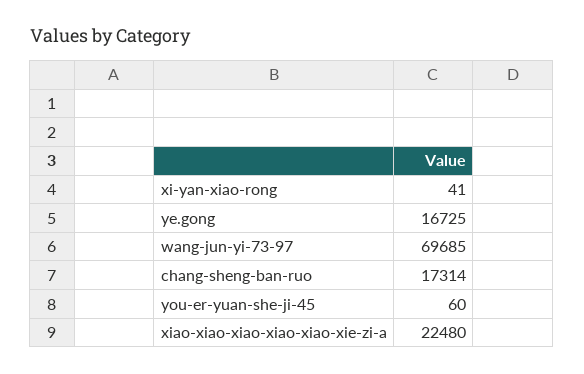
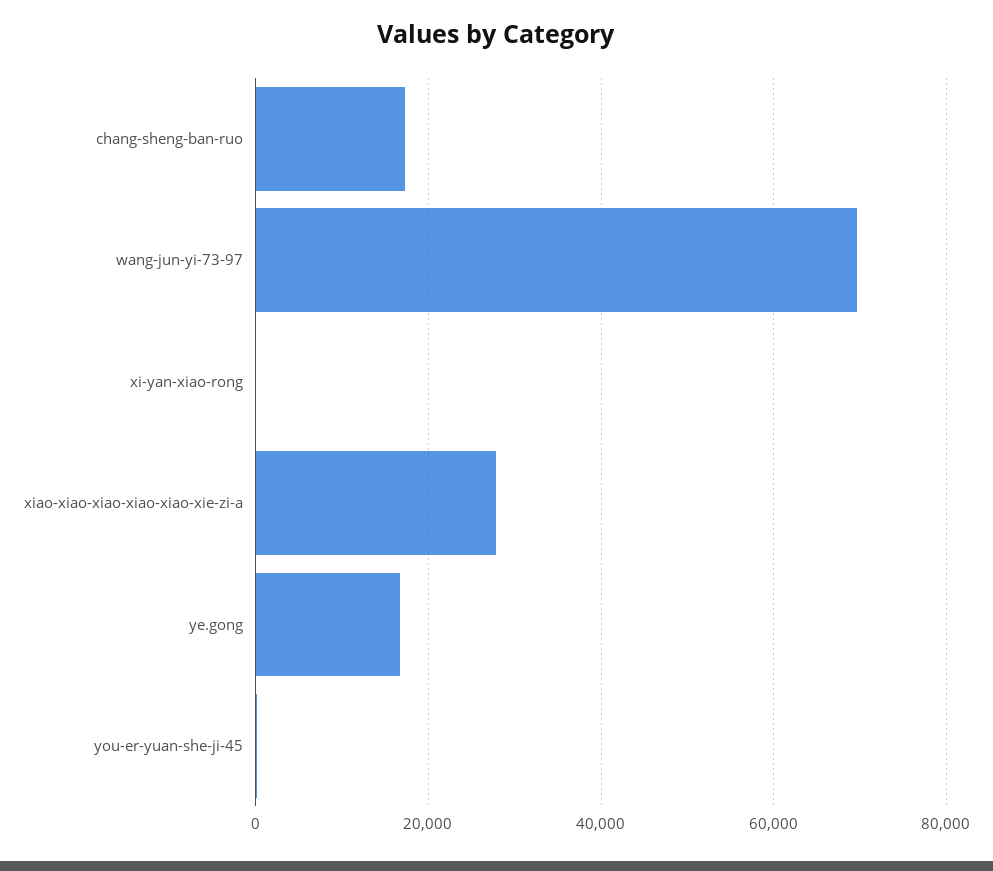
xiao-xiao-xiao-xiao-xiao-xie-zi-a: 22480 -> 28000

